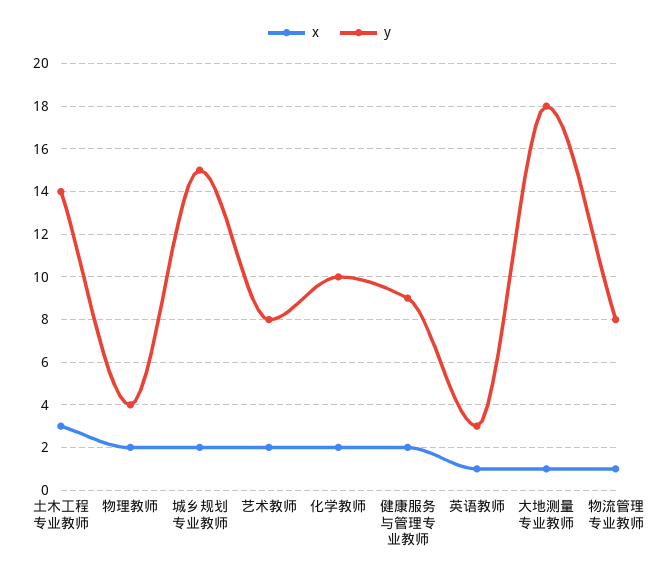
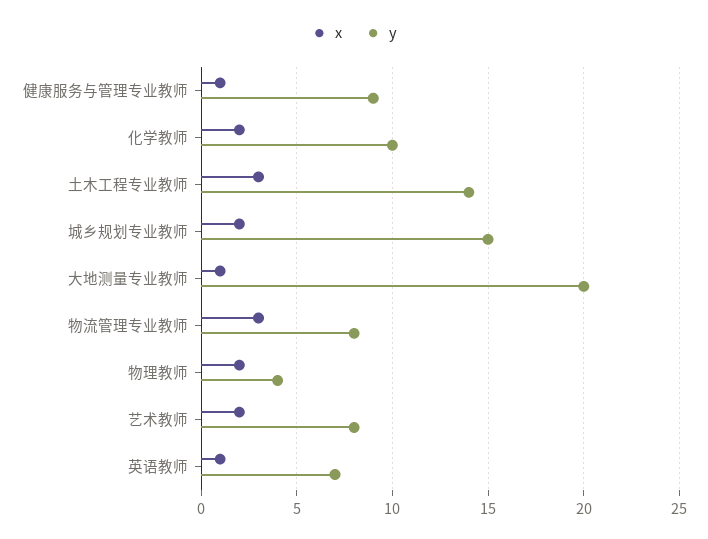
x, 健康服务与管理专业教师: 2 -> 1
y, 英语教师: 3 -> 7
y, 大地测量专业教师: 18 -> 20
x, 物流管理专业教师: 1 -> 3

